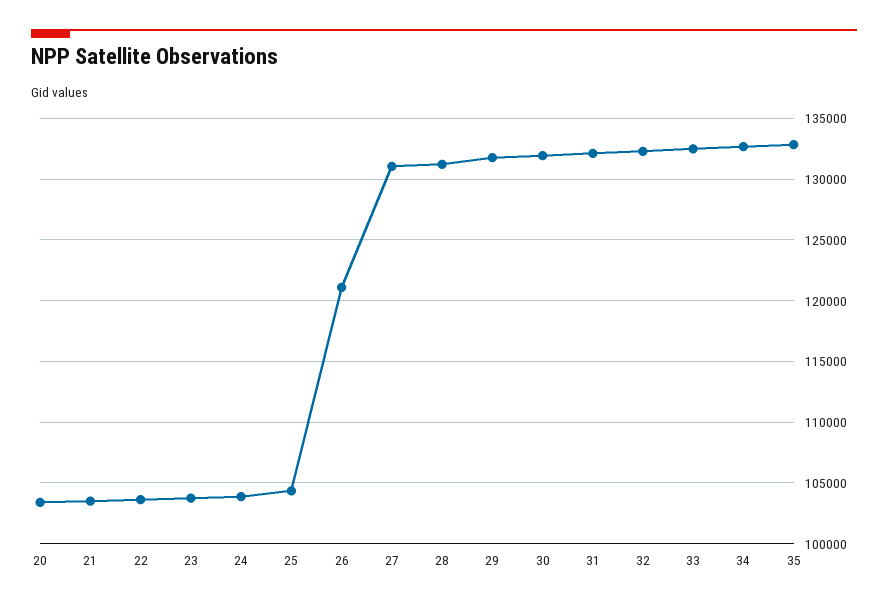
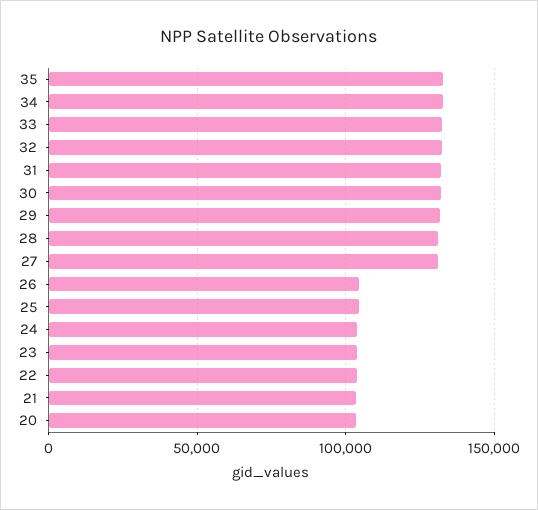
26: 121000 -> 105000

